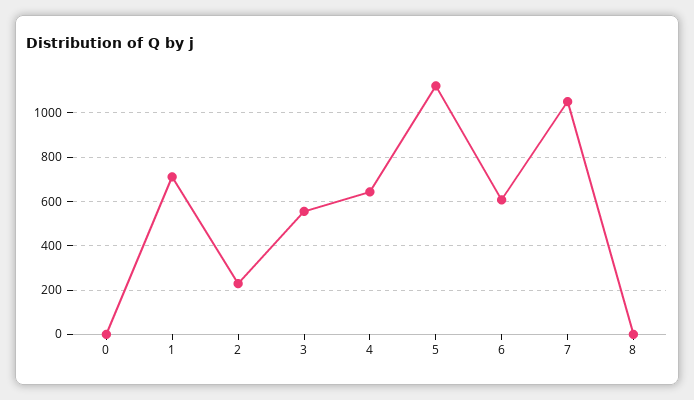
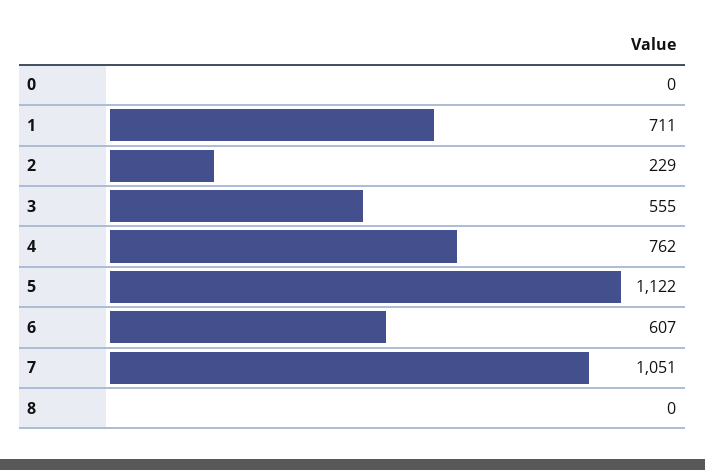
4: 650 -> 762

